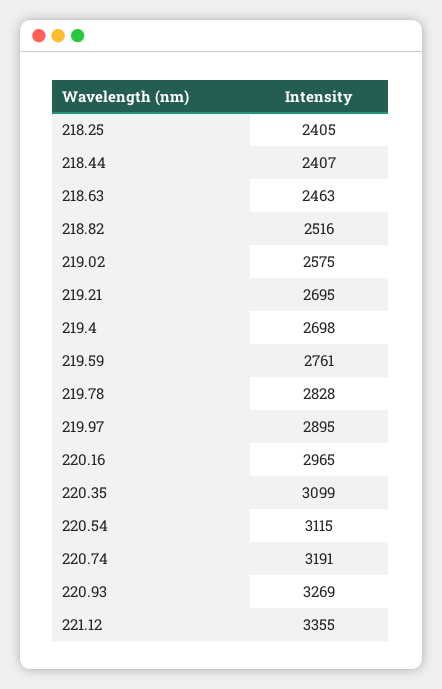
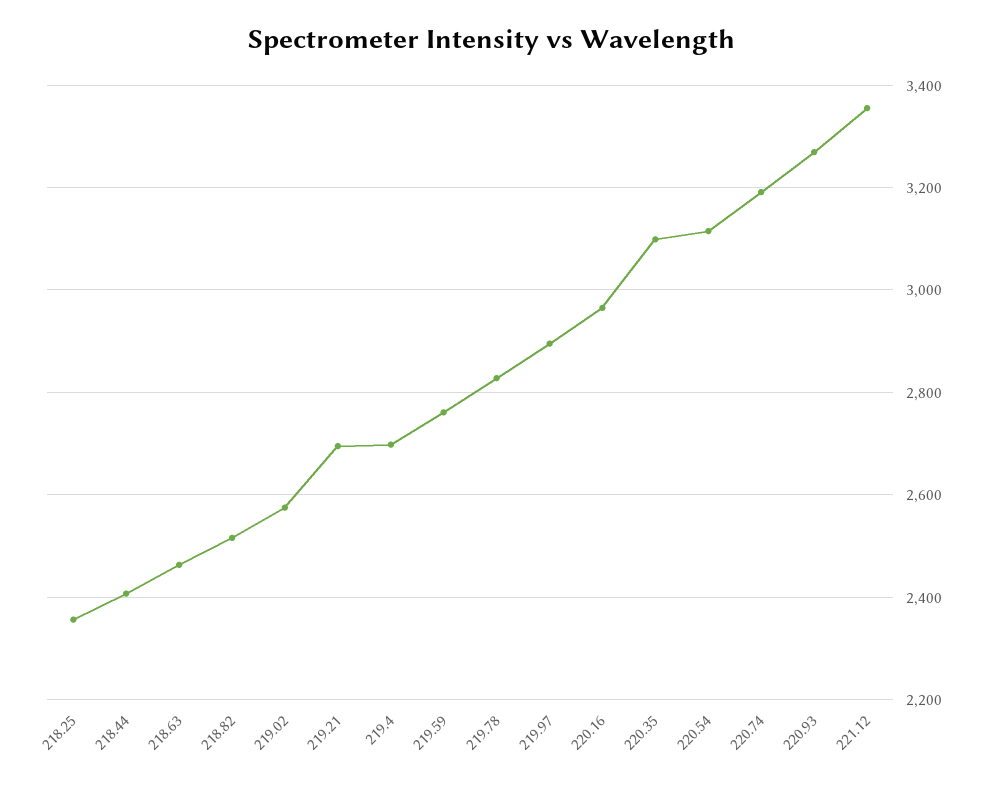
218.25: 2405 -> 2360

